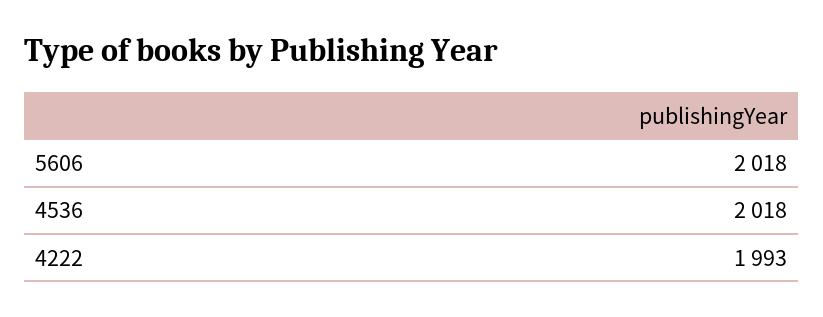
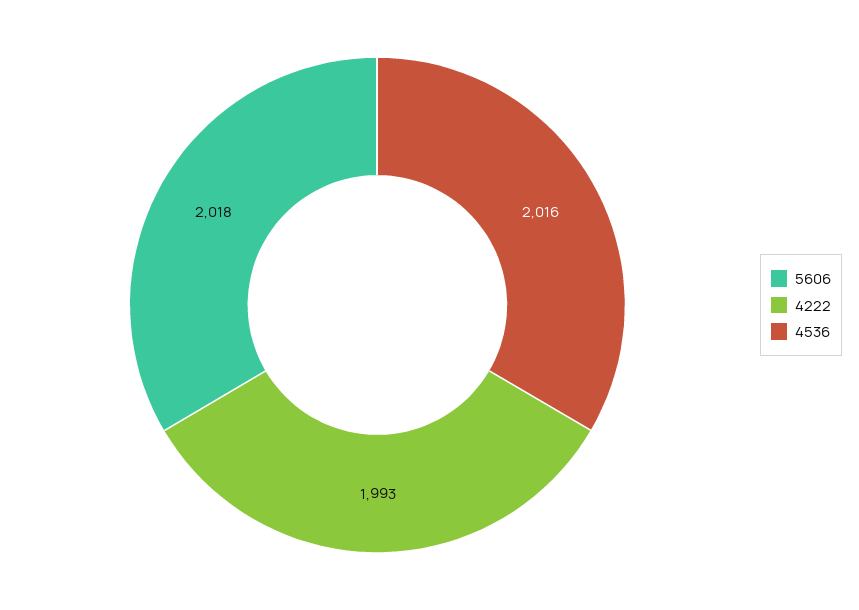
4536: 2018 -> 2016

